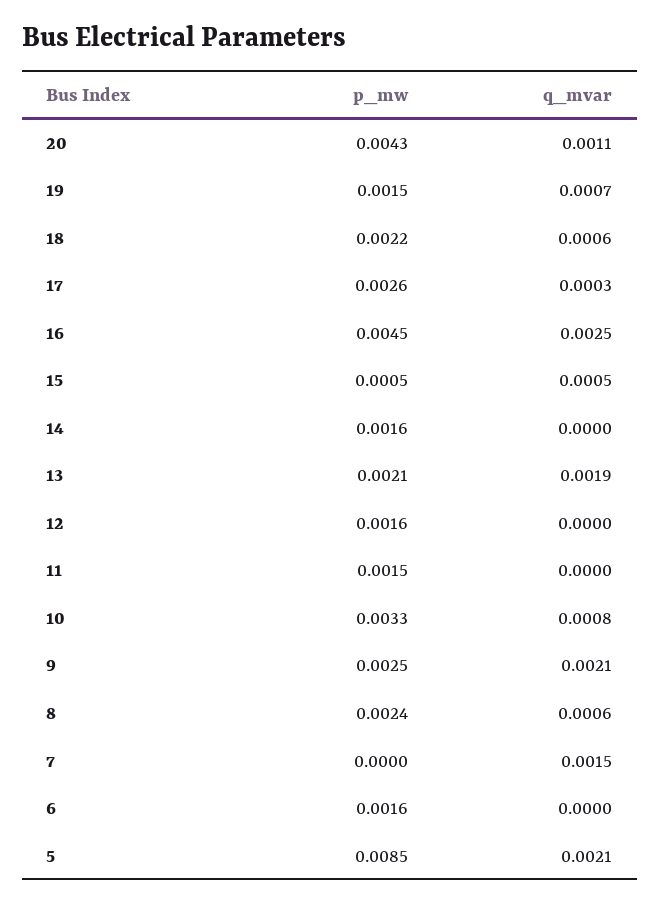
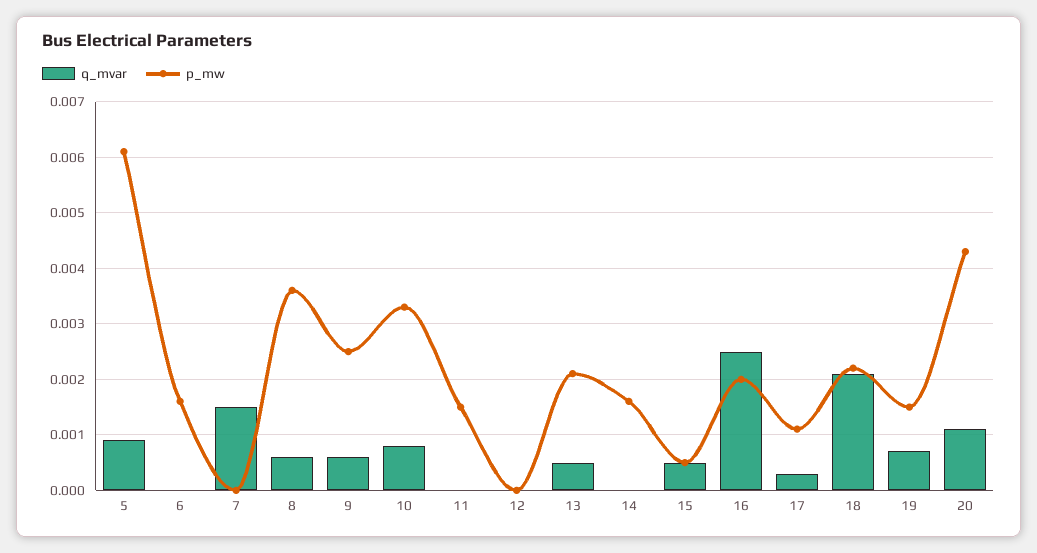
q_mvar, 18: 0.0006 -> 0.002
p_mw, 17: 0.0026 -> 0.001
p_mw, 16: 0.0045 -> 0.002
q_mvar, 13: 0.0019 -> 0.0005
p_mw, 12: 0.0016 -> 0
q_mvar, 9: 0.0021 -> 0.0005
p_mw, 8: 0.0024 -> 0.0035
p_mw, 5: 0.0085 -> 0.006
q_mvar, 5: 0.0021 -> 0.001

